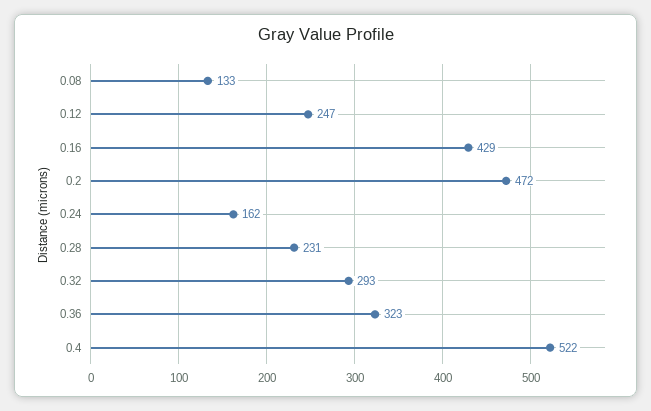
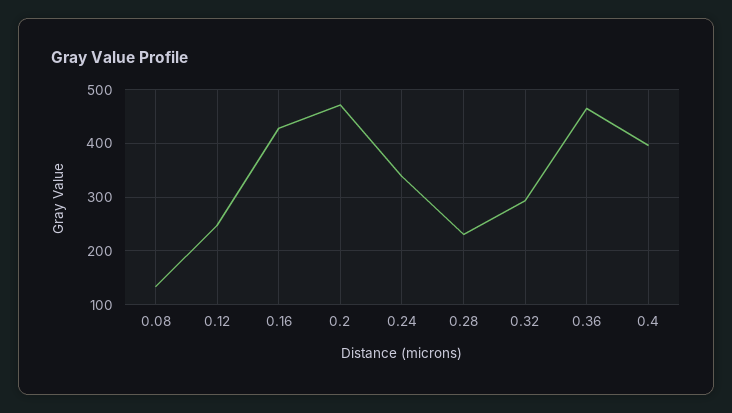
0.24: 162 -> 340
0.36: 323 -> 460
0.4: 522 -> 400

